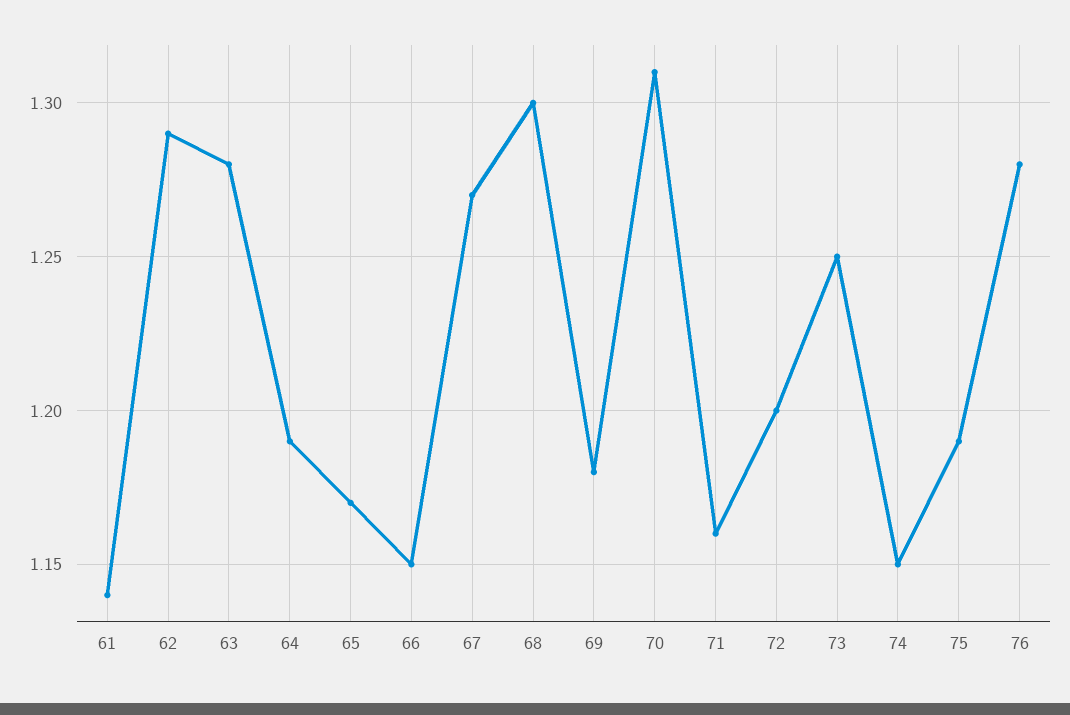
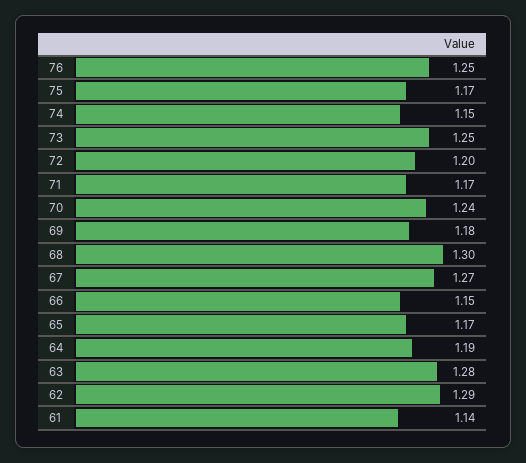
70: 1.31 -> 1.24
71: 1.16 -> 1.17
75: 1.19 -> 1.17
76: 1.28 -> 1.25

